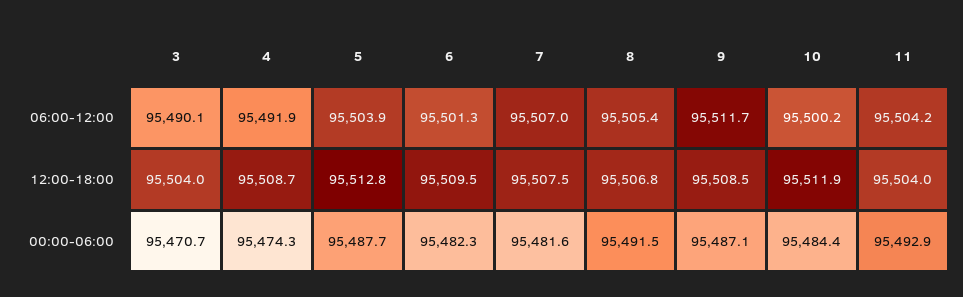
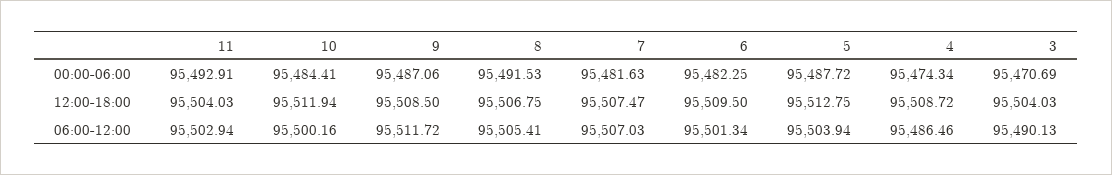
4, 06:00-12:00: 95491.9 -> 95486.46
11, 06:00-12:00: 95504.2 -> 95502.94

